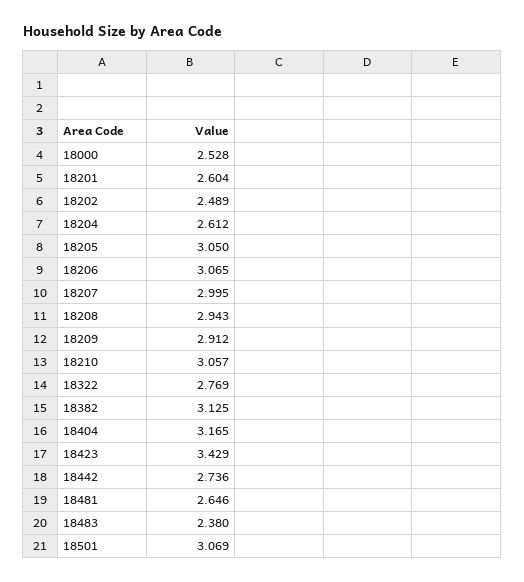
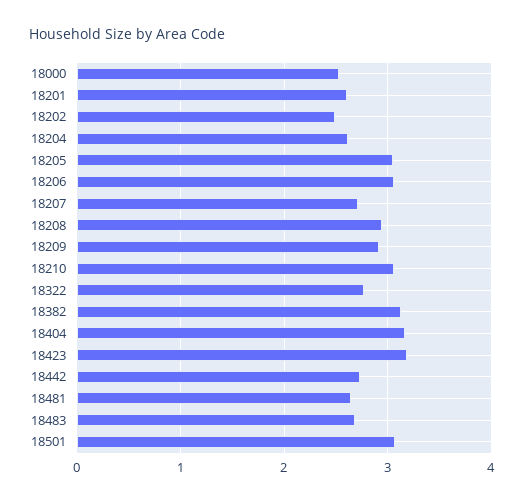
18207: 2.995 -> 2.7
18423: 3.429 -> 3.2
18483: 2.38 -> 2.7

